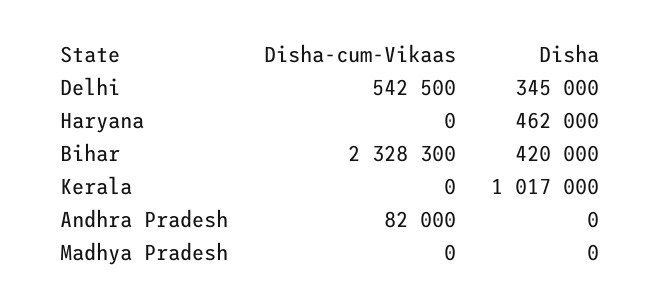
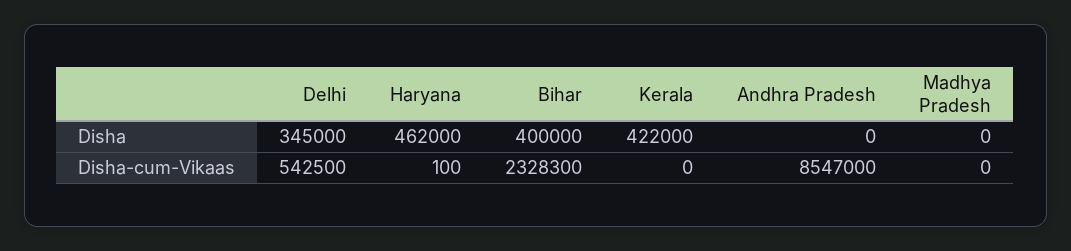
Disha-cum-Vikaas, Haryana: 0 -> 100
Disha, Bihar: 420000 -> 400000
Disha, Kerala: 1017000 -> 422000
Disha-cum-Vikaas, Andhra Pradesh: 82000 -> 8547000

